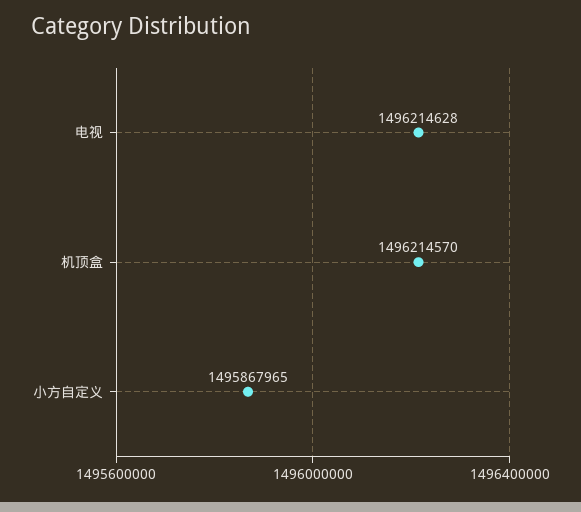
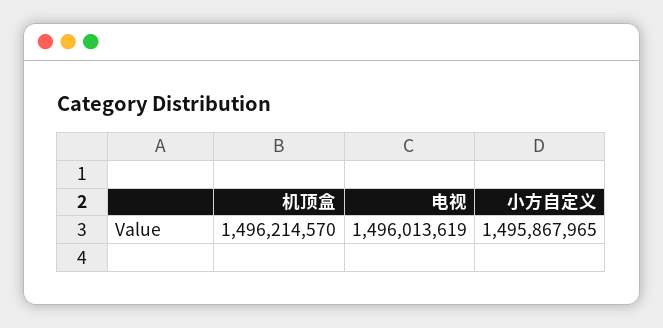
电视: 1496214628 -> 1496013619

